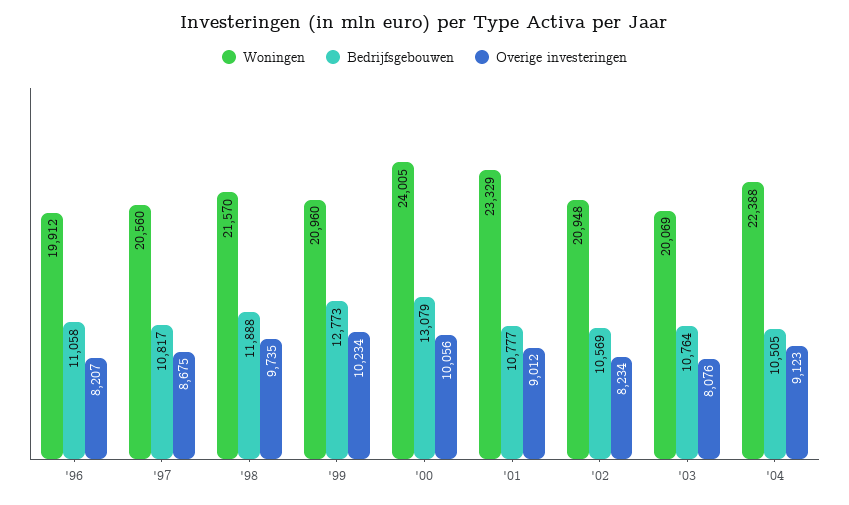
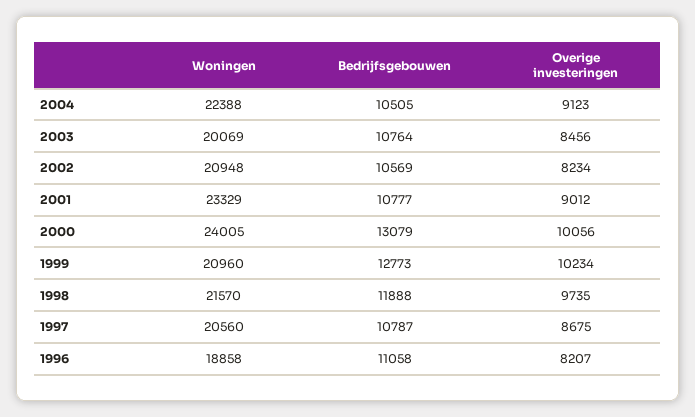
Woningen, '96: 19912 -> 18858
Bedrijfsgebouwen, '97: 10817 -> 10787
Overige investeringen, '03: 8076 -> 8456

